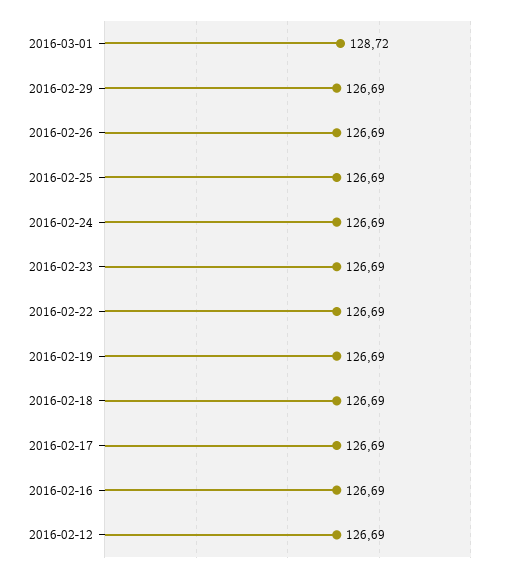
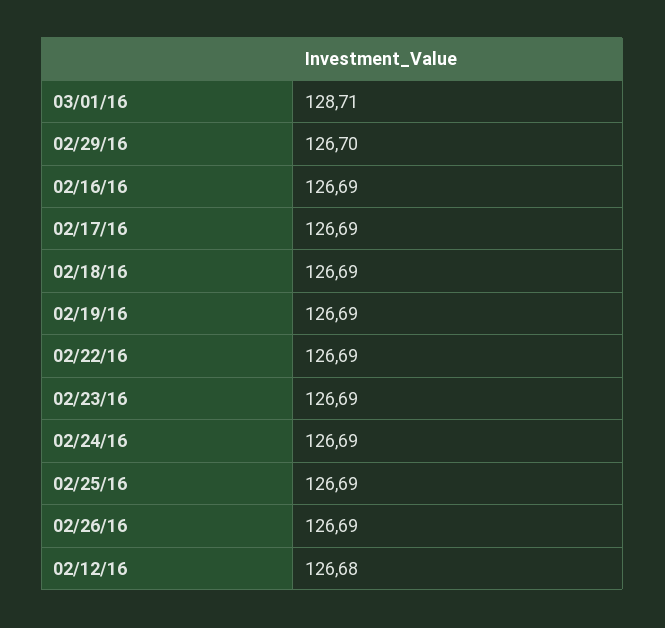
2016-03-01: 128.72 -> 128.71
2016-02-29: 126.69 -> 126.7
2016-02-12: 126.69 -> 126.68

